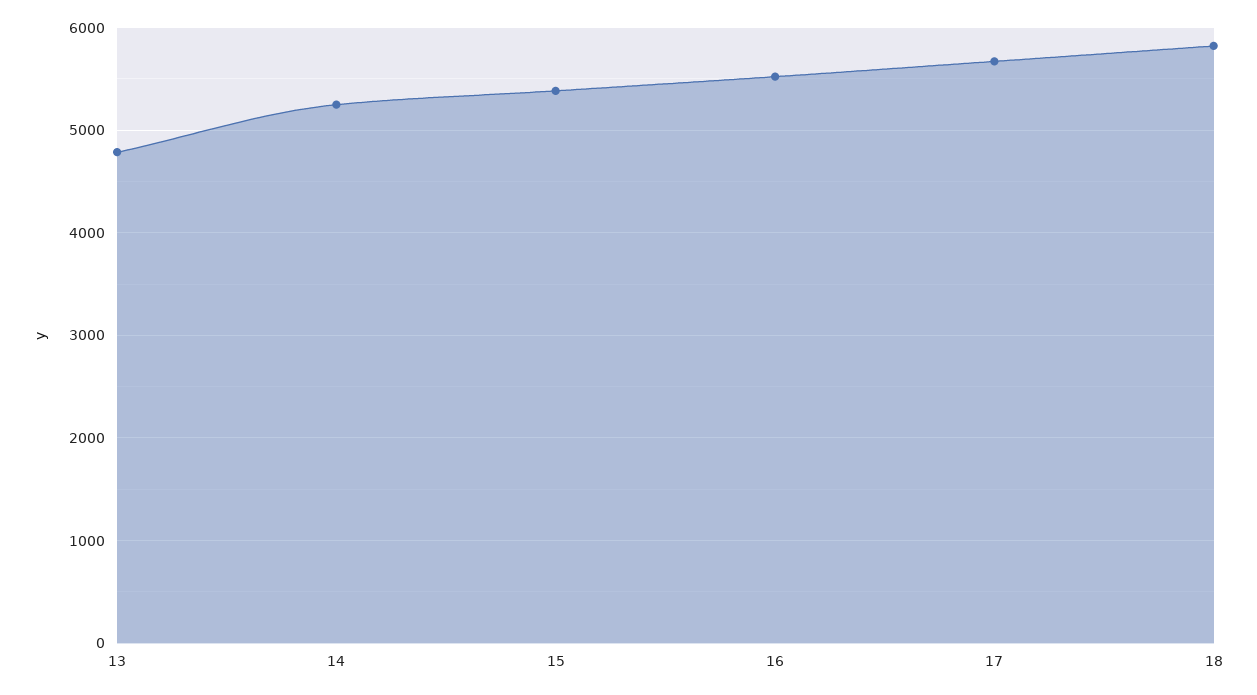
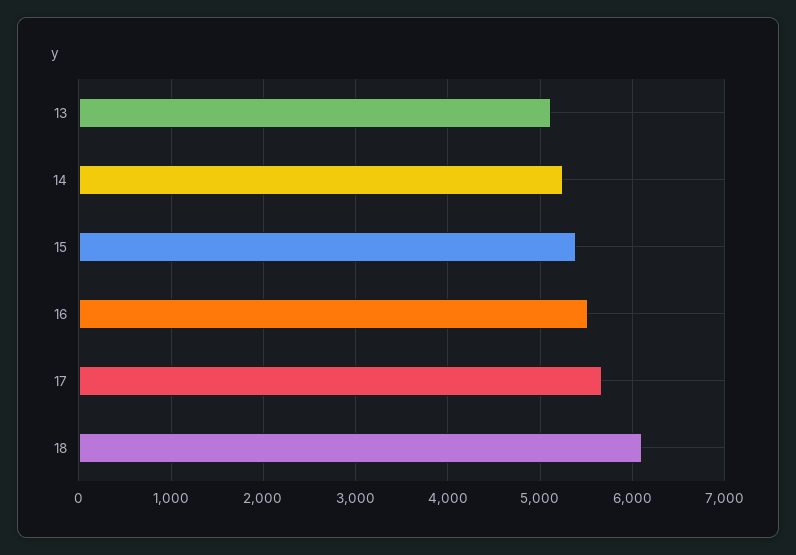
13: 4800 -> 5100
18: 5800 -> 6100

